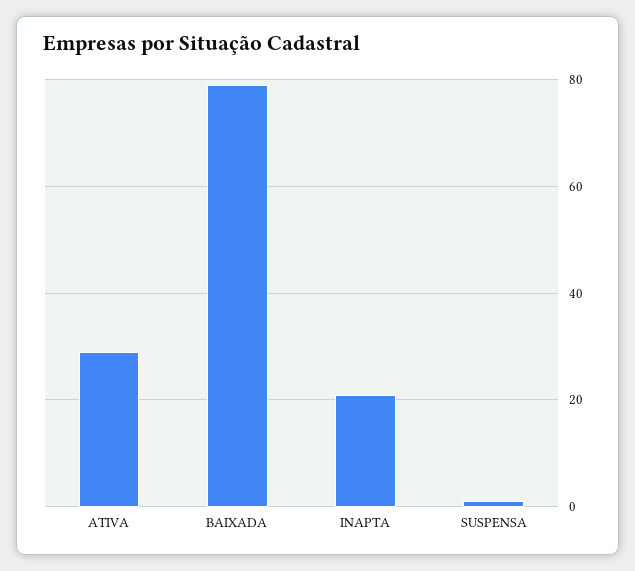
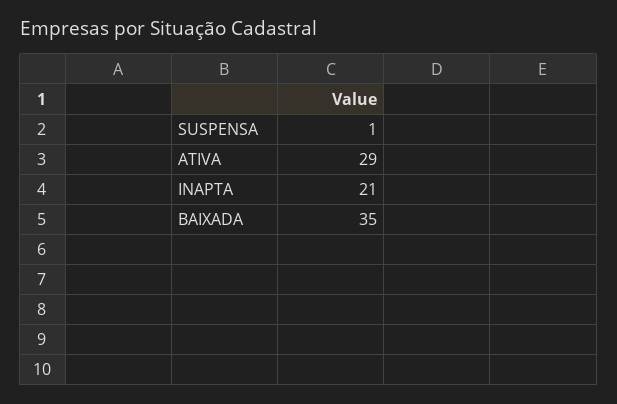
BAIXADA: 80 -> 35

